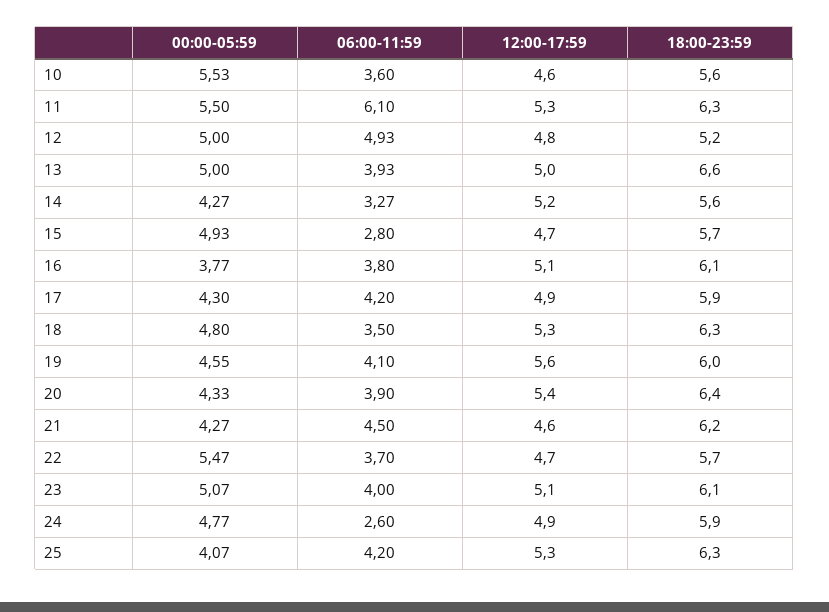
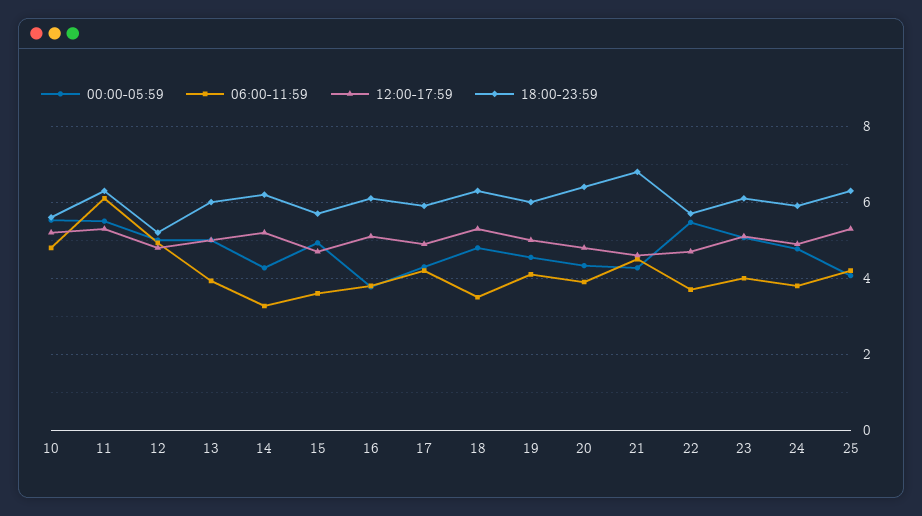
06:00-11:59, 10: 3.6 -> 4.8
12:00-17:59, 10: 4.6 -> 5.2
18:00-23:59, 13: 6.6 -> 6
18:00-23:59, 14: 5.6 -> 6.2
06:00-11:59, 15: 2.8 -> 3.6
12:00-17:59, 19: 5.6 -> 5
12:00-17:59, 20: 5.4 -> 4.8
18:00-23:59, 21: 6.2 -> 6.8
06:00-11:59, 24: 2.6 -> 3.8

